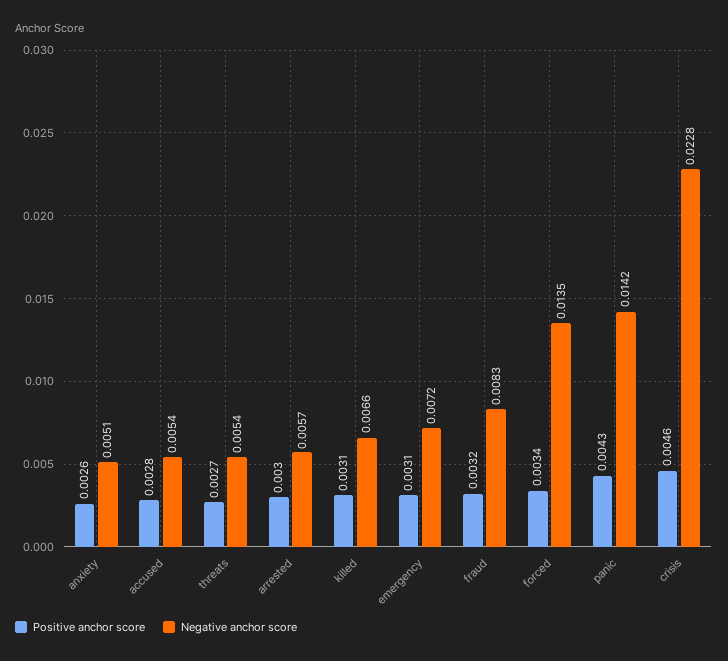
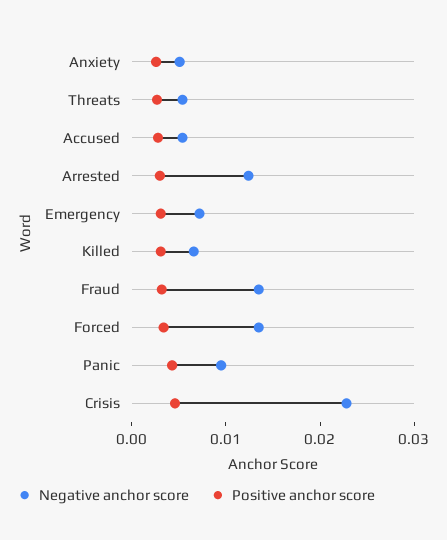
Negative anchor score, arrested: 0.0057 -> 0.012
Negative anchor score, fraud: 0.0083 -> 0.014
Negative anchor score, panic: 0.0142 -> 0.01

